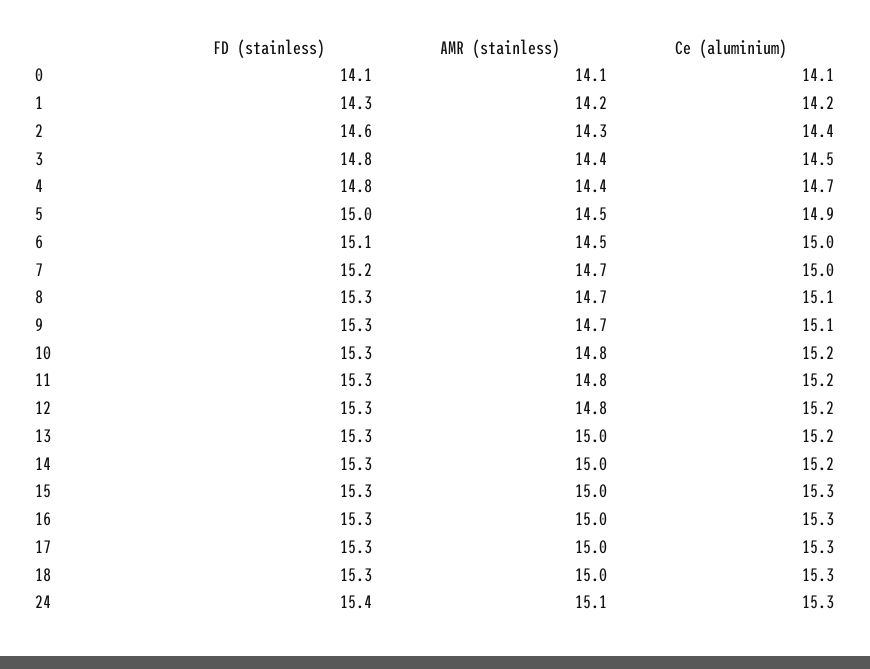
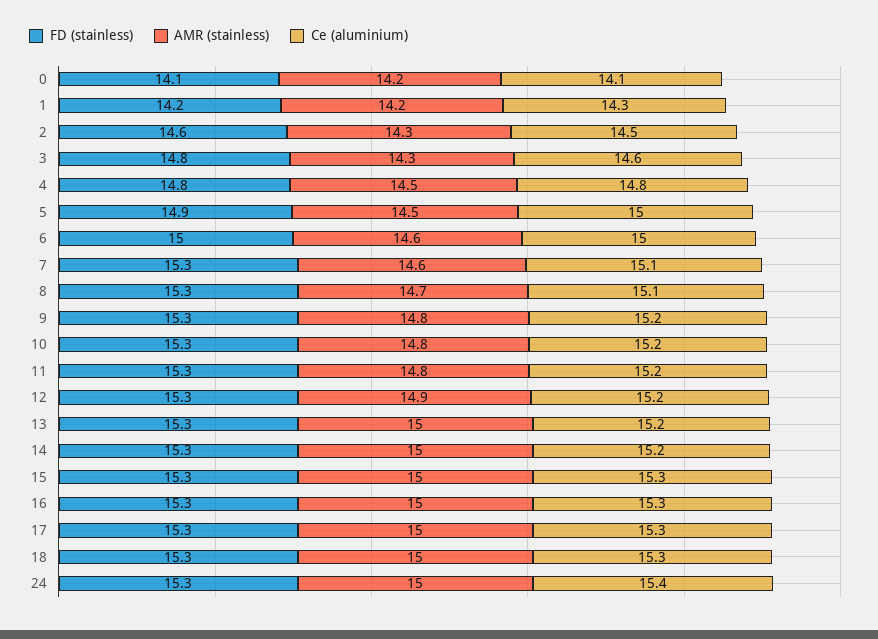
AMR (stainless), 0: 14.1 -> 14.2
FD (stainless), 1: 14.3 -> 14.2
Ce (aluminium), 1: 14.2 -> 14.3
Ce (aluminium), 2: 14.4 -> 14.5
AMR (stainless), 3: 14.4 -> 14.3
Ce (aluminium), 3: 14.5 -> 14.6
AMR (stainless), 4: 14.4 -> 14.5
Ce (aluminium), 4: 14.7 -> 14.8
FD (stainless), 5: 15 -> 14.9
Ce (aluminium), 5: 14.9 -> 15
FD (stainless), 6: 15.1 -> 15
AMR (stainless), 6: 14.5 -> 14.6
FD (stainless), 7: 15.2 -> 15.3
AMR (stainless), 7: 14.7 -> 14.6
Ce (aluminium), 7: 15 -> 15.1
AMR (stainless), 9: 14.7 -> 14.8
Ce (aluminium), 9: 15.1 -> 15.2
AMR (stainless), 12: 14.8 -> 14.9
FD (stainless), 24: 15.4 -> 15.3
AMR (stainless), 24: 15.1 -> 15
Ce (aluminium), 24: 15.3 -> 15.4

